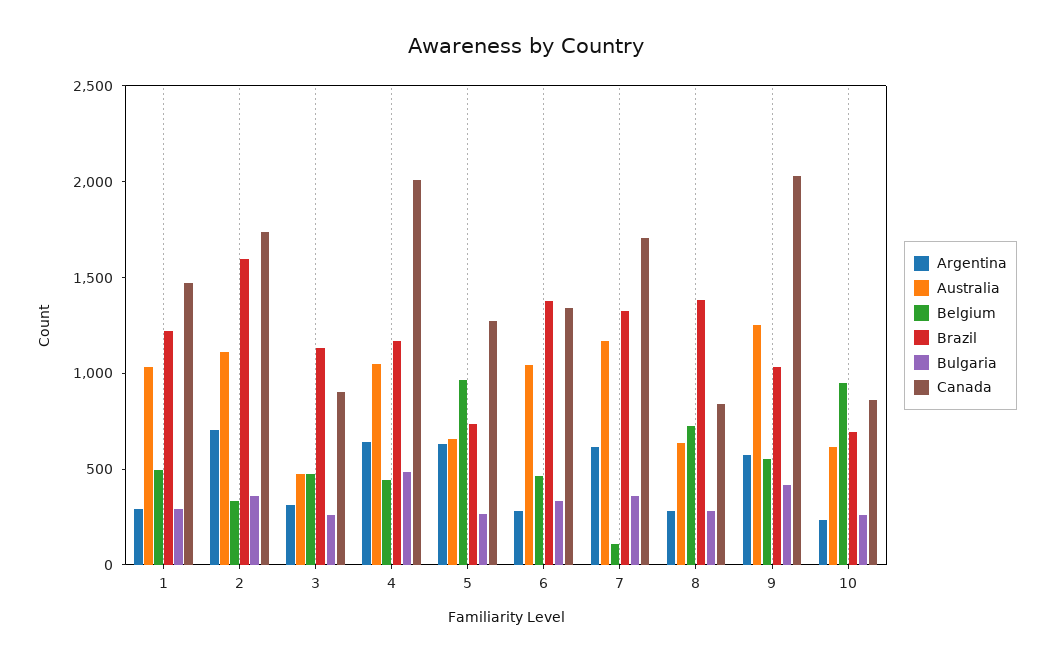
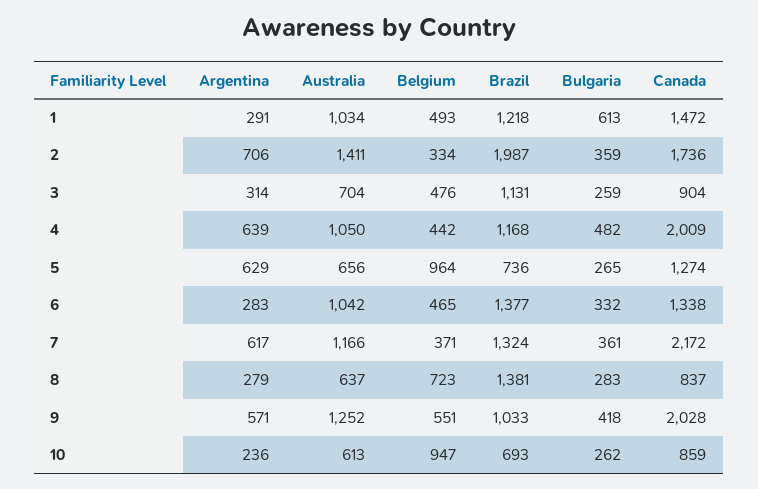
Bulgaria, 1: 300 -> 613
Australia, 2: 1100 -> 1411
Brazil, 2: 1600 -> 1987
Australia, 3: 500 -> 704
Belgium, 7: 100 -> 371
Canada, 7: 1700 -> 2172

